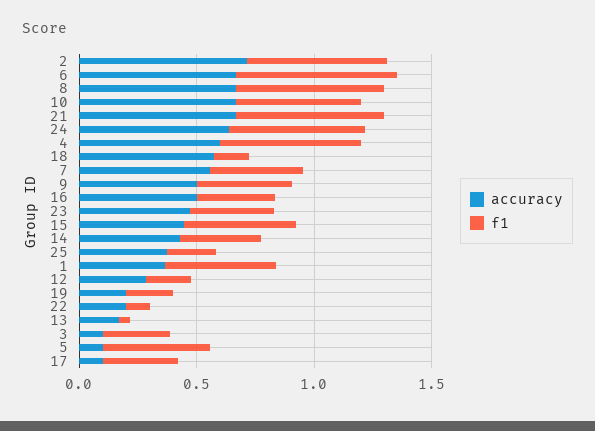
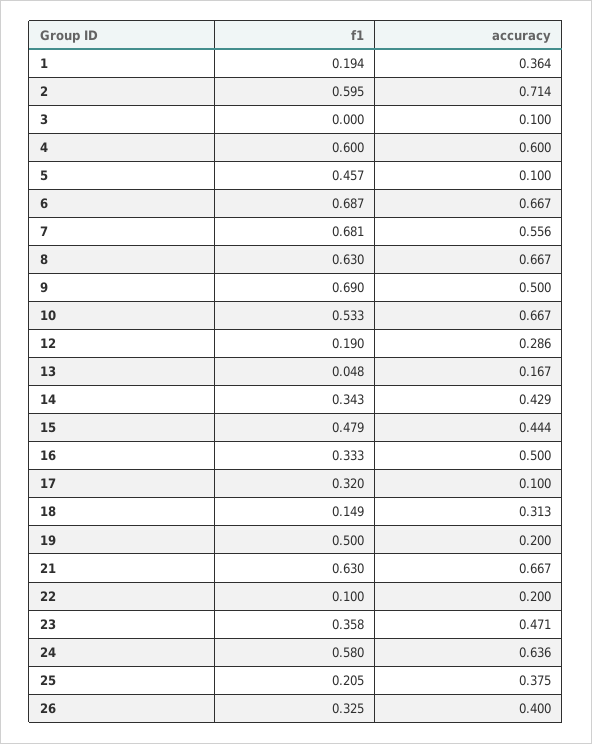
accuracy, 18: 0.6 -> 0.313
f1, 7: 0.4 -> 0.681
f1, 9: 0.4 -> 0.69
f1, 1: 0.5 -> 0.194
f1, 19: 0.2 -> 0.5
f1, 3: 0.3 -> 0
f1, 26: none -> 0.325
accuracy, 26: none -> 0.4

